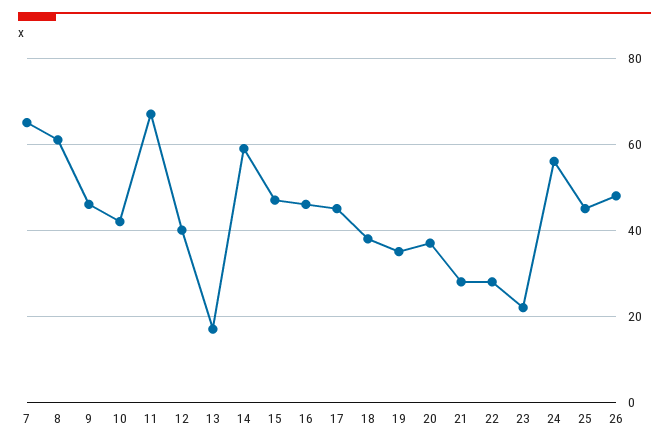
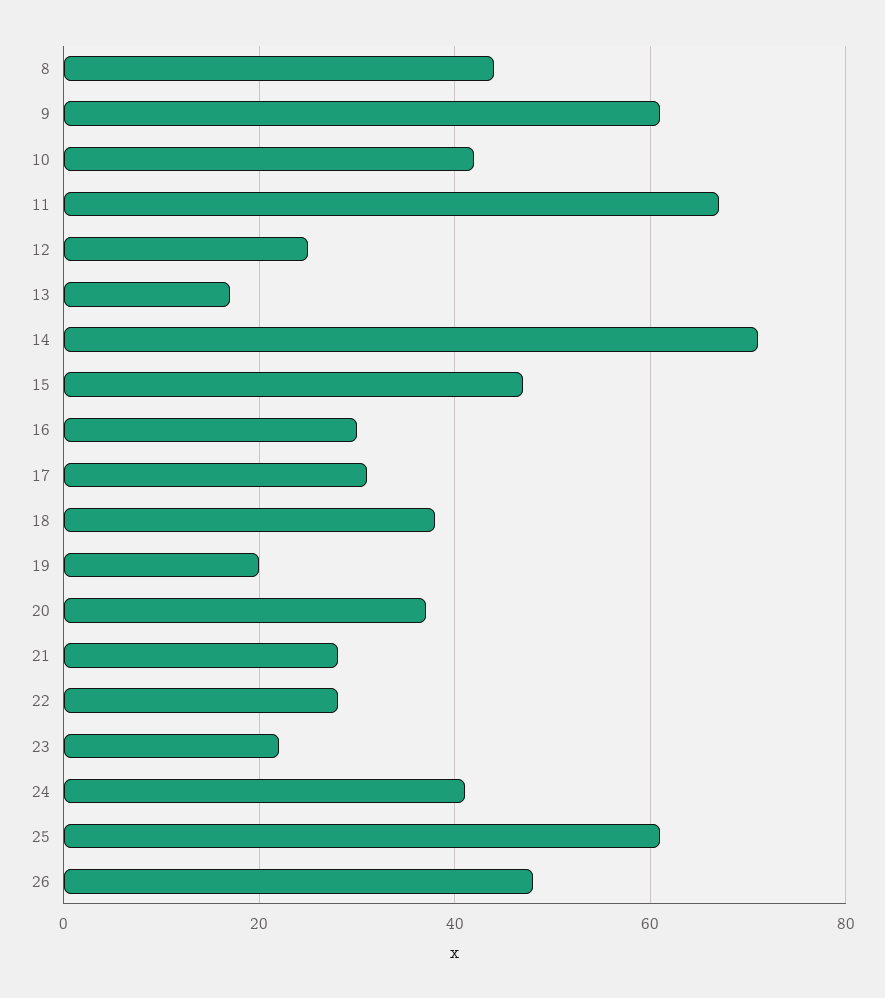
7: 65 -> none
8: 60 -> 45
9: 45 -> 60
12: 40 -> 25
14: 60 -> 70
16: 45 -> 30
17: 45 -> 30
19: 35 -> 20
24: 55 -> 40
25: 45 -> 60

